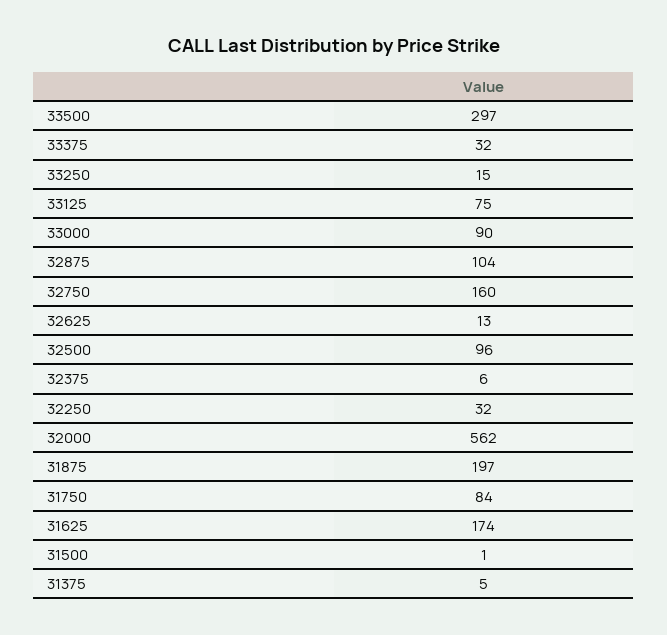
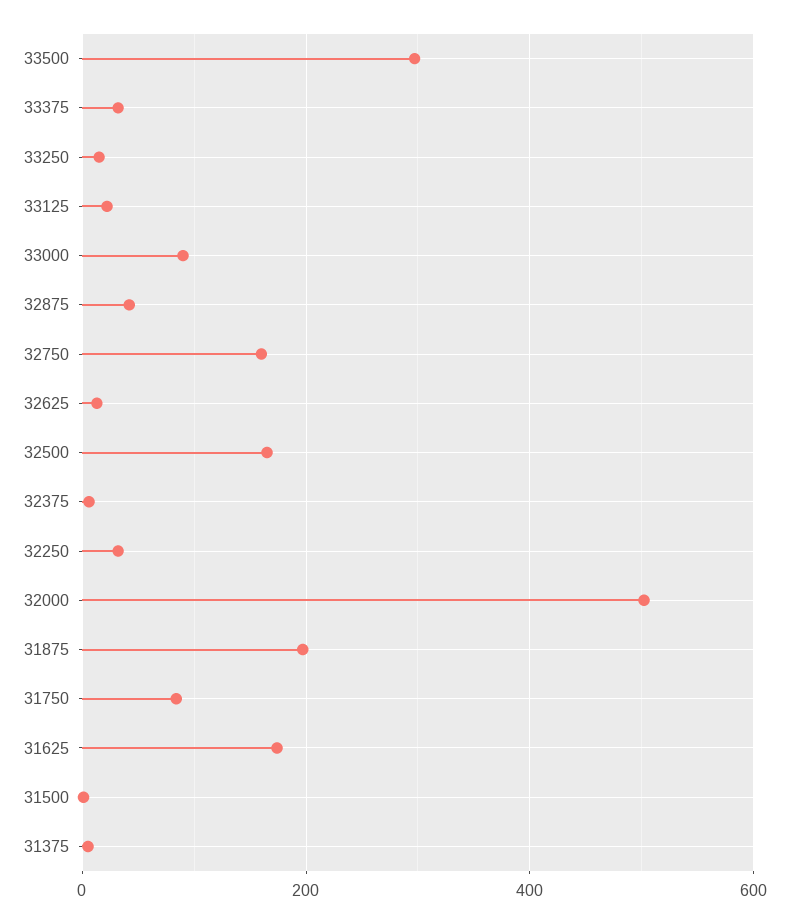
33125: 75 -> 20
32875: 104 -> 40
32500: 96 -> 160
32000: 562 -> 500

